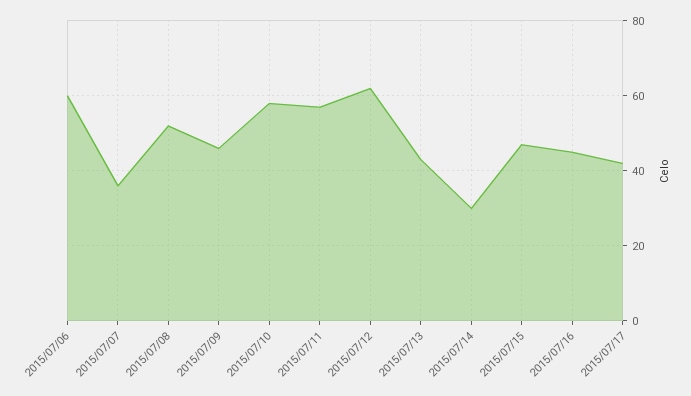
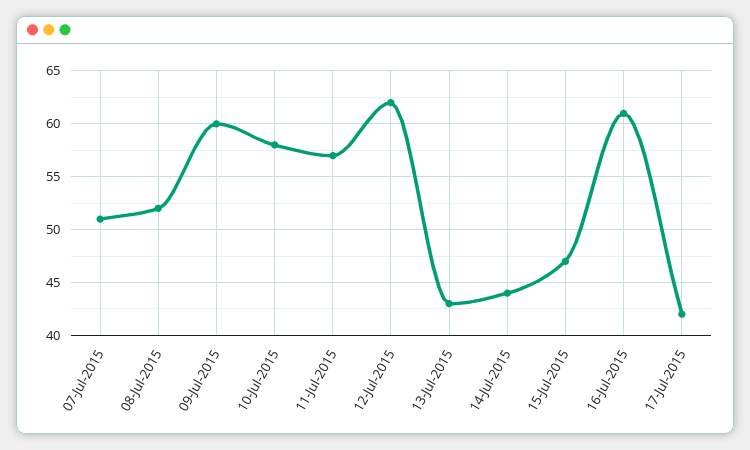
2015/07/06: 60 -> none
2015/07/07: 35 -> 51
2015/07/09: 45 -> 60
2015/07/14: 30 -> 44
2015/07/16: 45 -> 61

